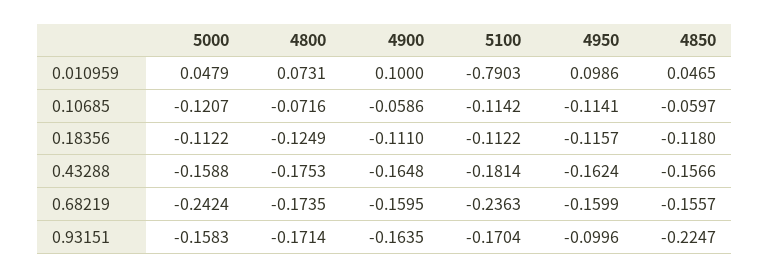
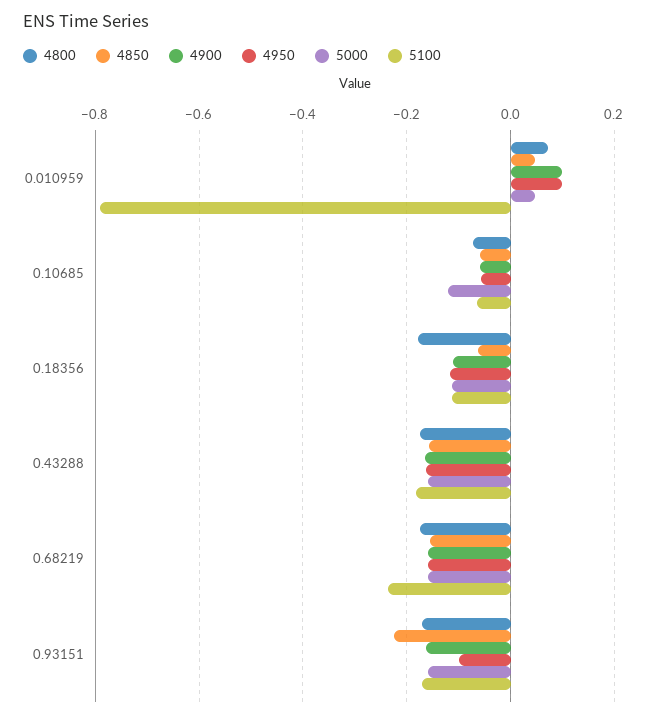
5100, 0.10685: -0.1142 -> -0.06
4950, 0.10685: -0.1141 -> -0.06
4800, 0.18356: -0.1249 -> -0.18
4850, 0.18356: -0.118 -> -0.06
5000, 0.68219: -0.2424 -> -0.16

